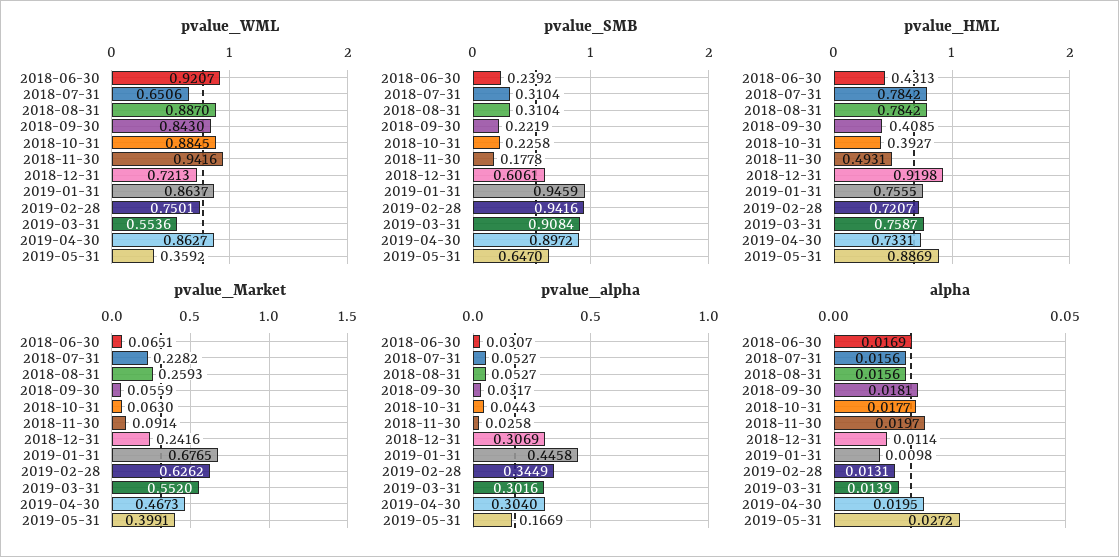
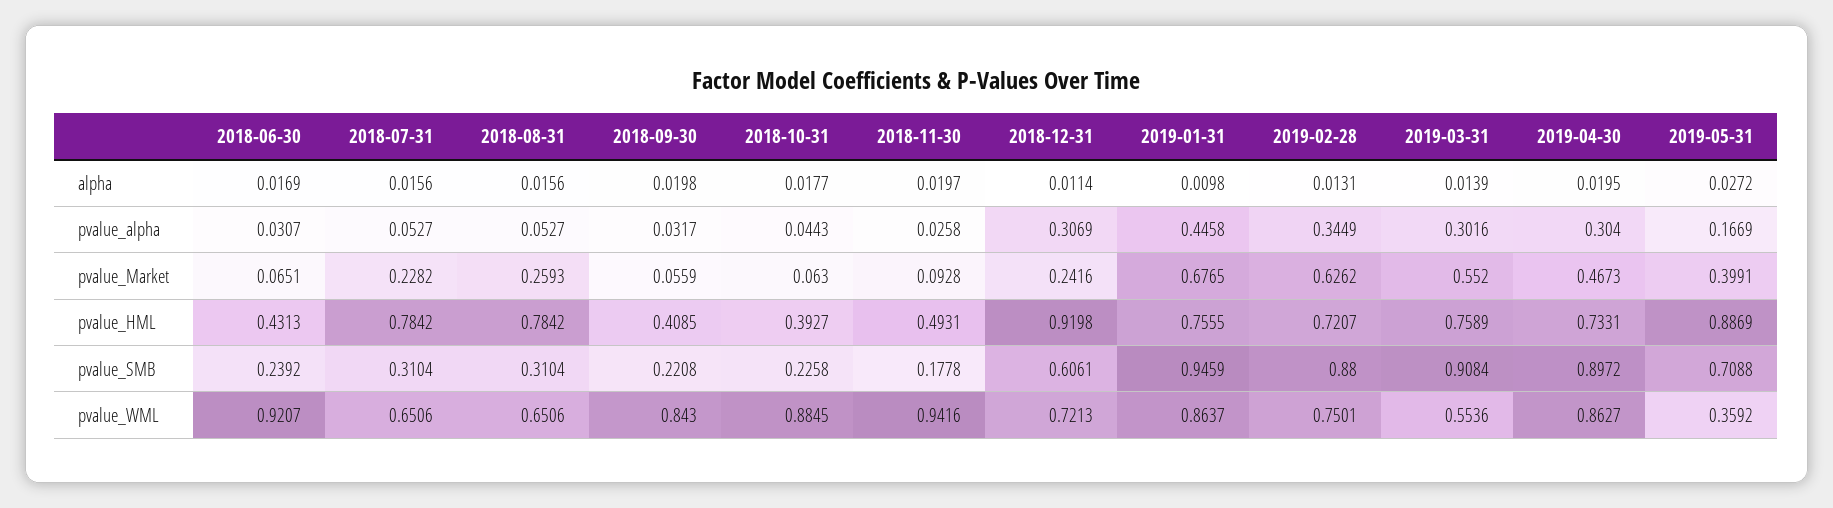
pvalue_WML, 2018-08-31: 0.887 -> 0.6506
pvalue_SMB, 2018-09-30: 0.2219 -> 0.2208
pvalue_SMB, 2019-02-28: 0.9416 -> 0.88
pvalue_SMB, 2019-05-31: 0.647 -> 0.7088
pvalue_HML, 2019-03-31: 0.7587 -> 0.7589
pvalue_Market, 2018-11-30: 0.0914 -> 0.0928
alpha, 2018-09-30: 0.0181 -> 0.0198

